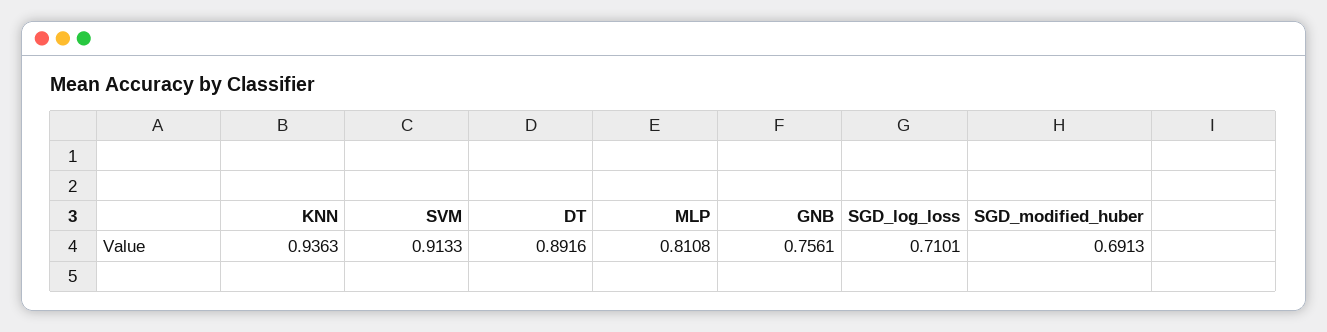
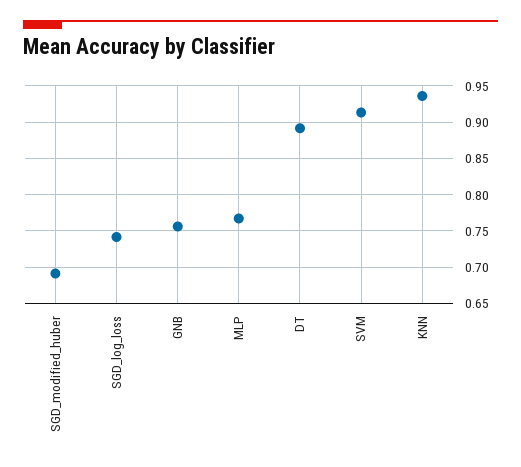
MLP: 0.8108 -> 0.77
SGD_log_loss: 0.7101 -> 0.74

